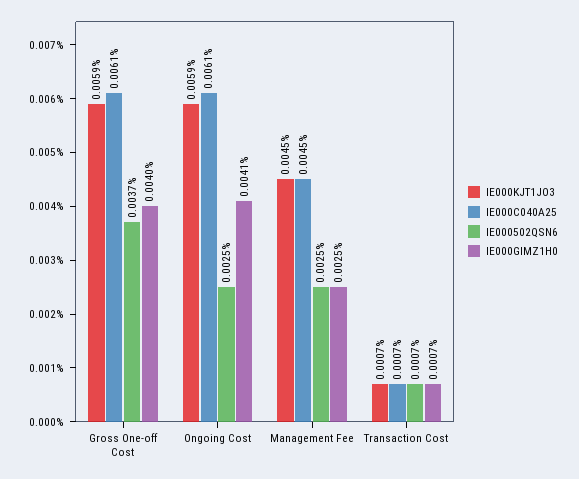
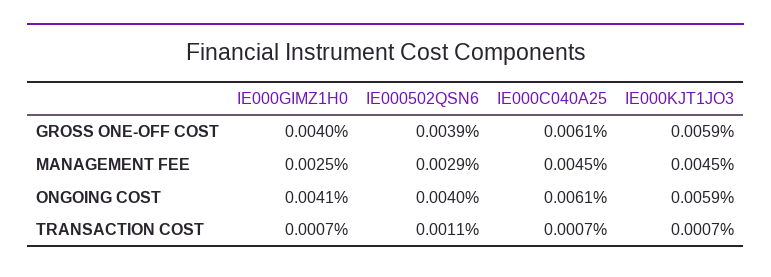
IE000502QSN6, Gross One-off Cost: 0.0037 -> 0.0039
IE000502QSN6, Ongoing Cost: 0.0025 -> 0.004
IE000502QSN6, Management Fee: 0.0025 -> 0.0029
IE000502QSN6, Transaction Cost: 0.0007 -> 0.0011

